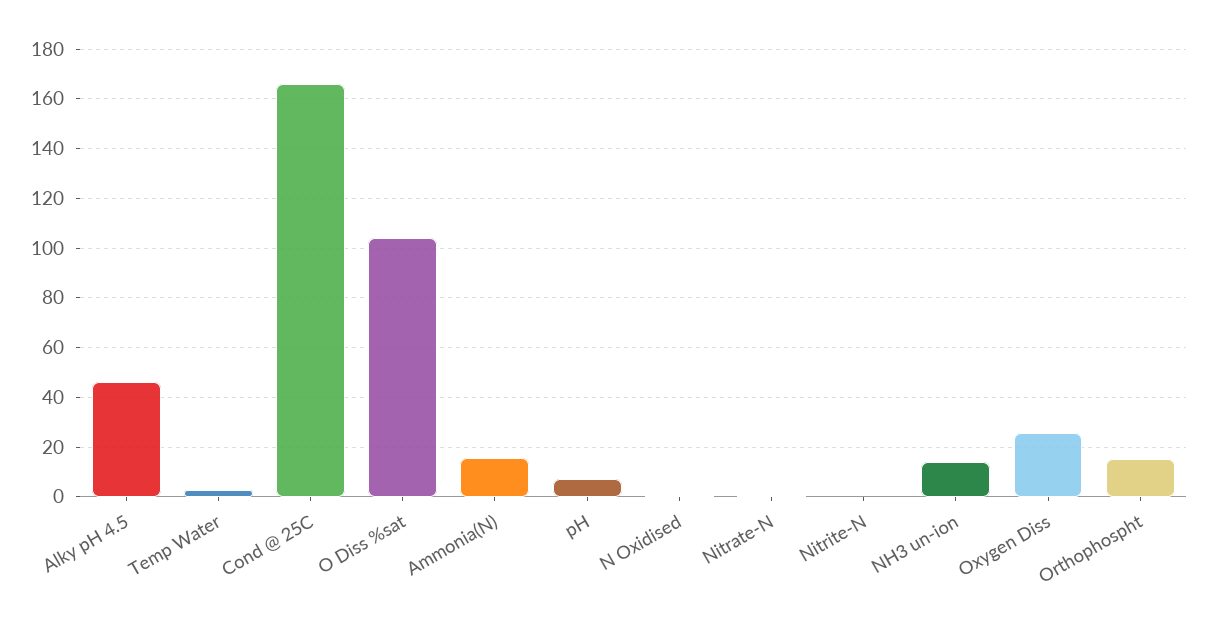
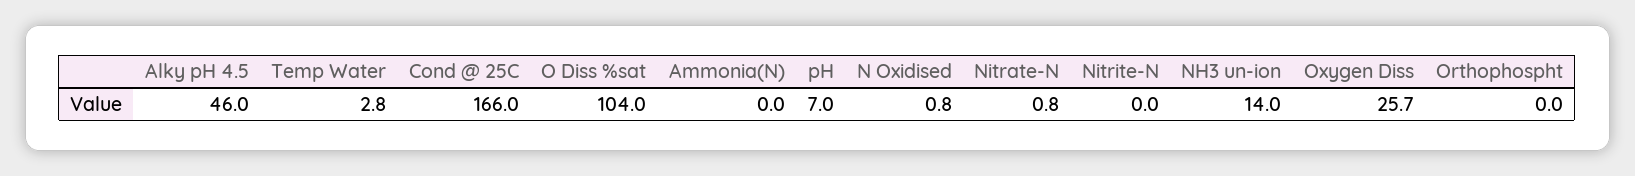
Ammonia(N): 15 -> 0
Orthophospht: 15 -> 0

